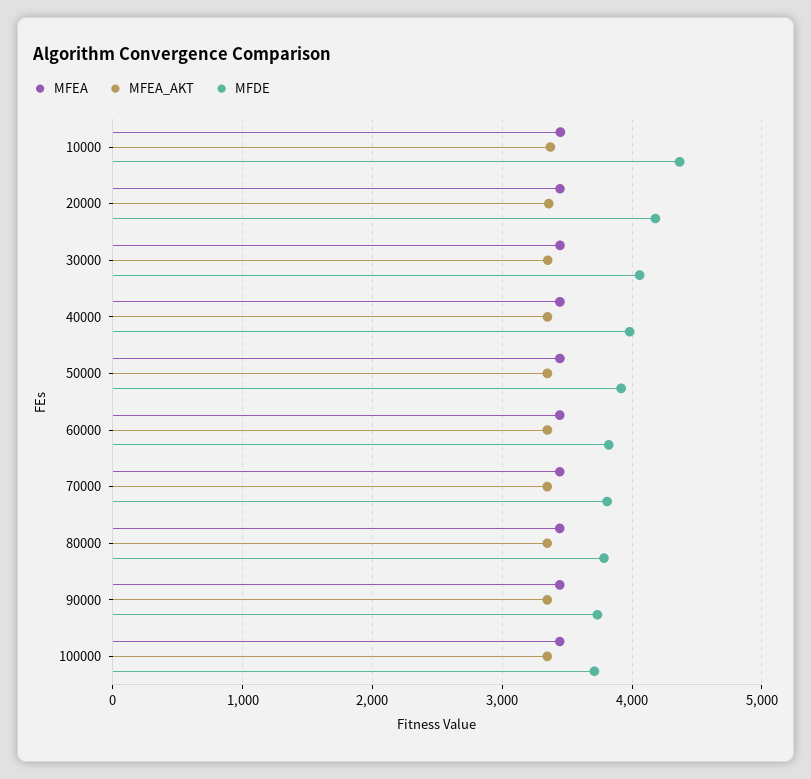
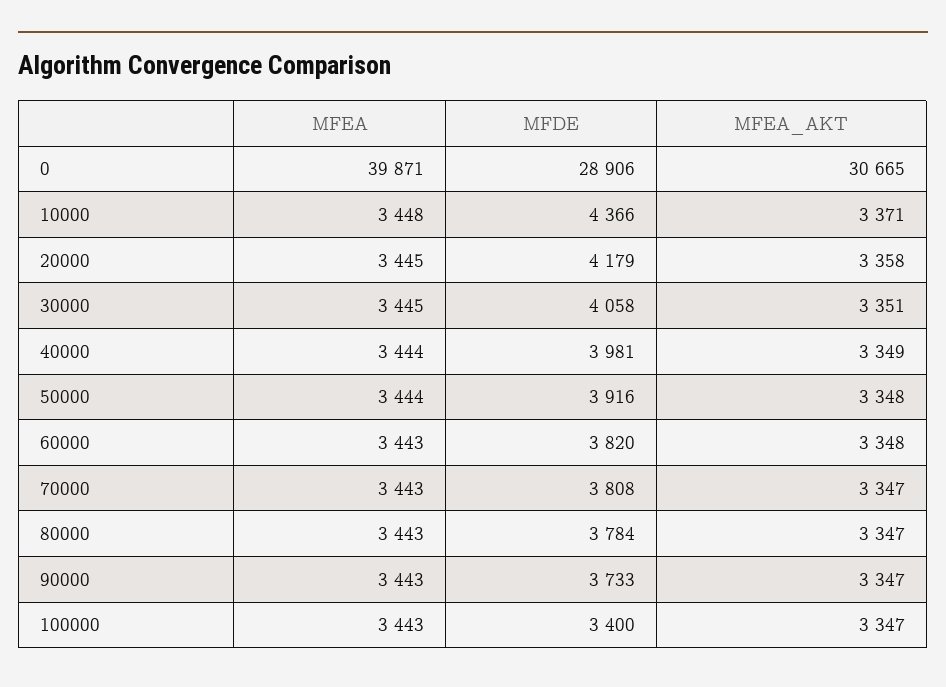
MFDE, 100000: 3700 -> 3400
MFEA, 0: none -> 39871
MFDE, 0: none -> 28906
MFEA_AKT, 0: none -> 30665

